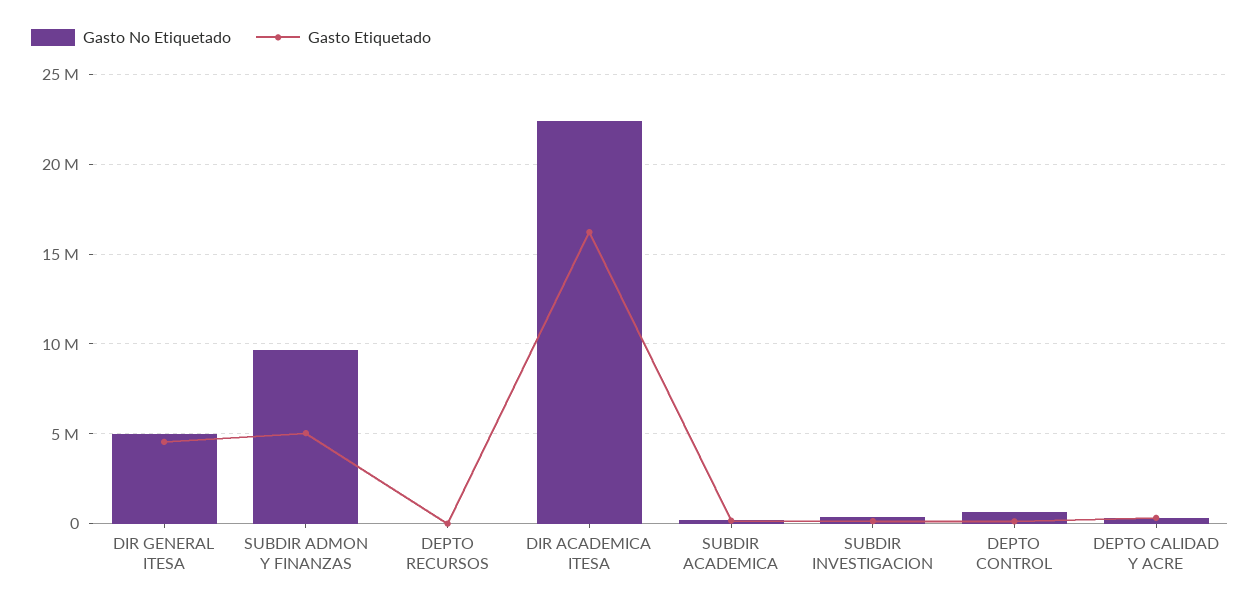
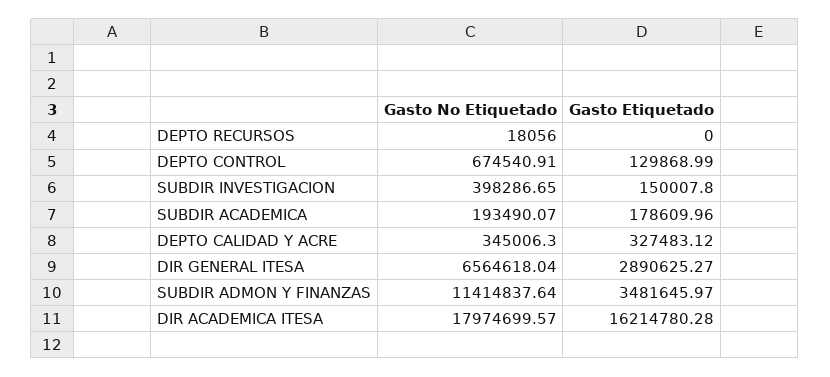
Gasto No Etiquetado, DIR GENERAL ITESA: 5000000 -> 6564618.04
Gasto Etiquetado, DIR GENERAL ITESA: 4500000 -> 2890625.27
Gasto No Etiquetado, SUBDIR ADMON Y FINANZAS: 9500000 -> 11414837.64
Gasto Etiquetado, SUBDIR ADMON Y FINANZAS: 5000000 -> 3481645.97
Gasto No Etiquetado, DIR ACADEMICA ITESA: 22500000 -> 17974699.57

